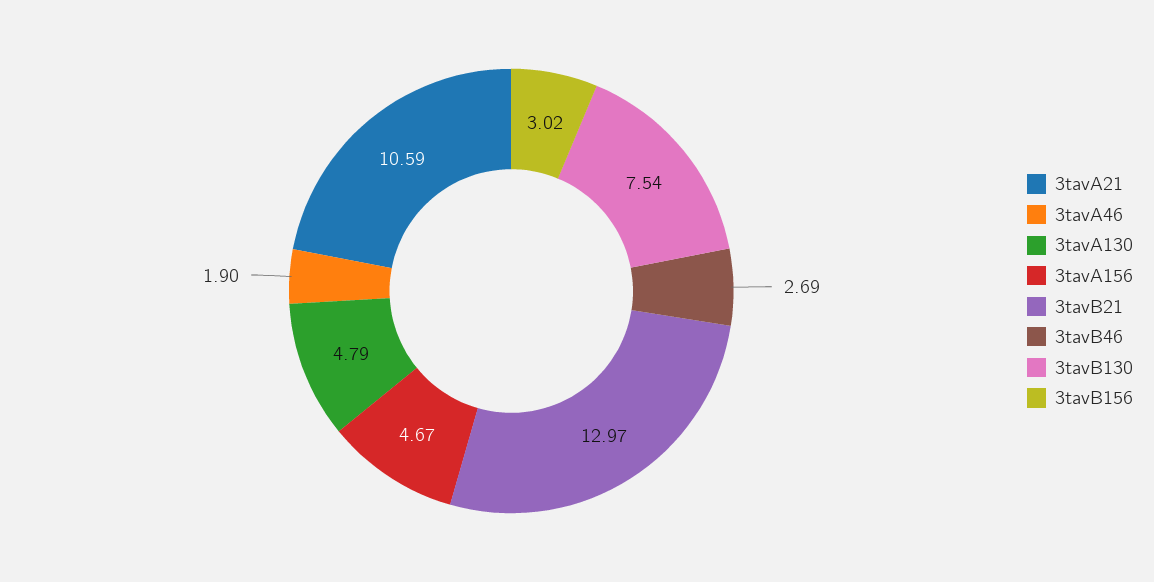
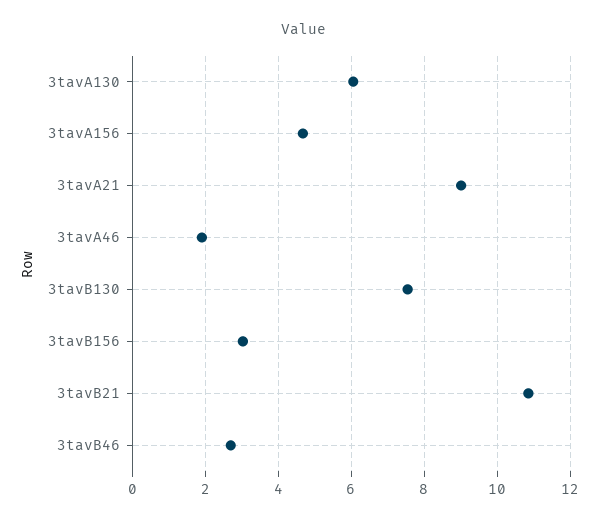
3tavA21: 10.59 -> 9
3tavA130: 4.79 -> 6
3tavB21: 12.97 -> 10.8

